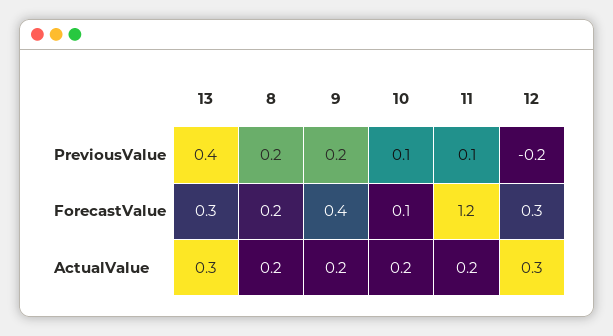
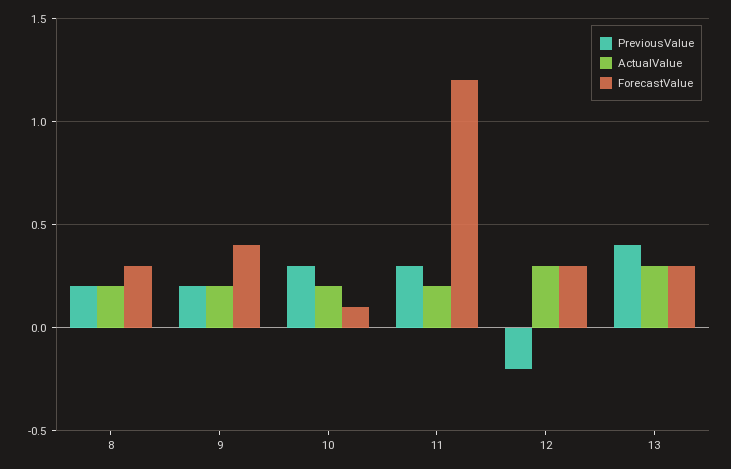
PreviousValue, 10: 0.1 -> 0.3
PreviousValue, 11: 0.1 -> 0.3
ForecastValue, 8: 0.2 -> 0.3

